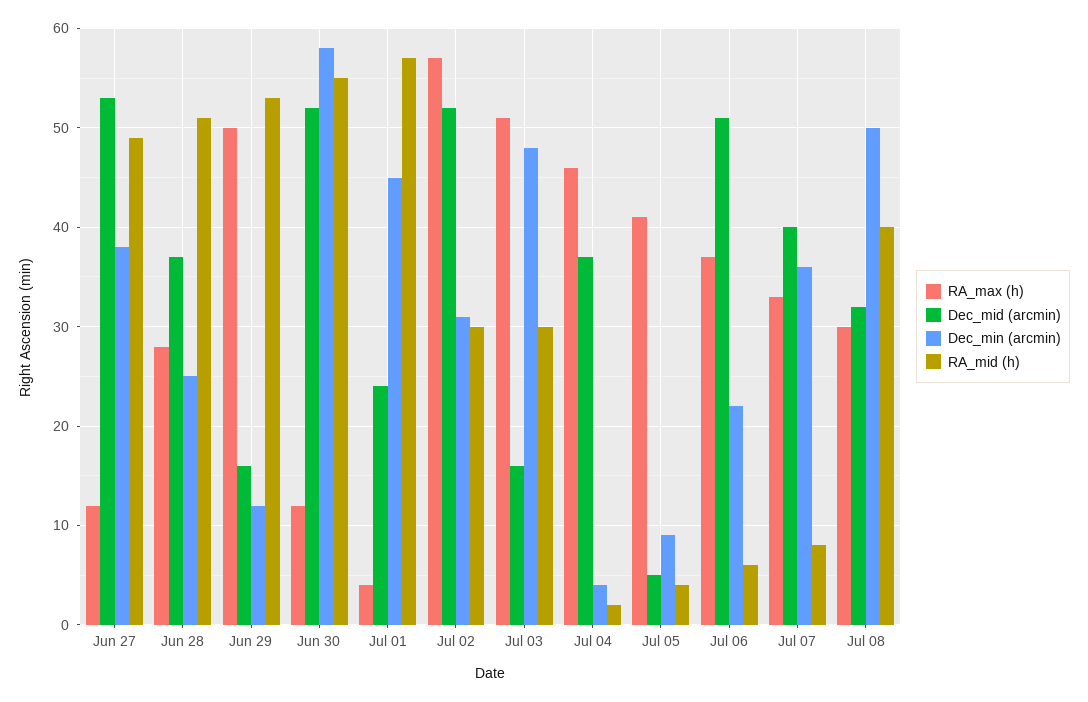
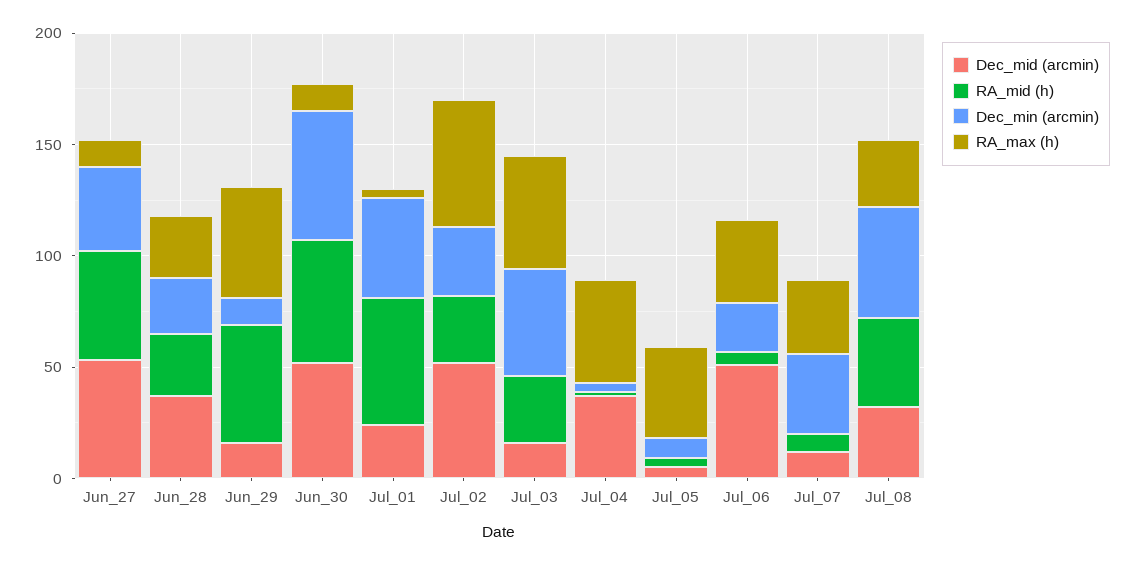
RA_mid (h), Jun 28: 51 -> 30
Dec_mid (arcmin), Jul 07: 40 -> 10

